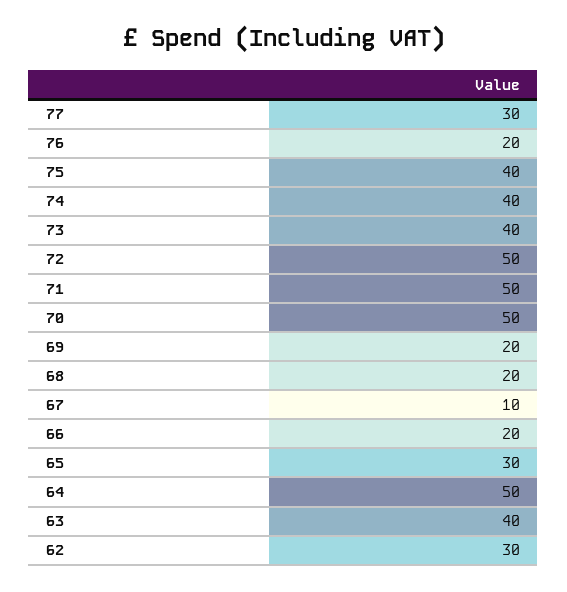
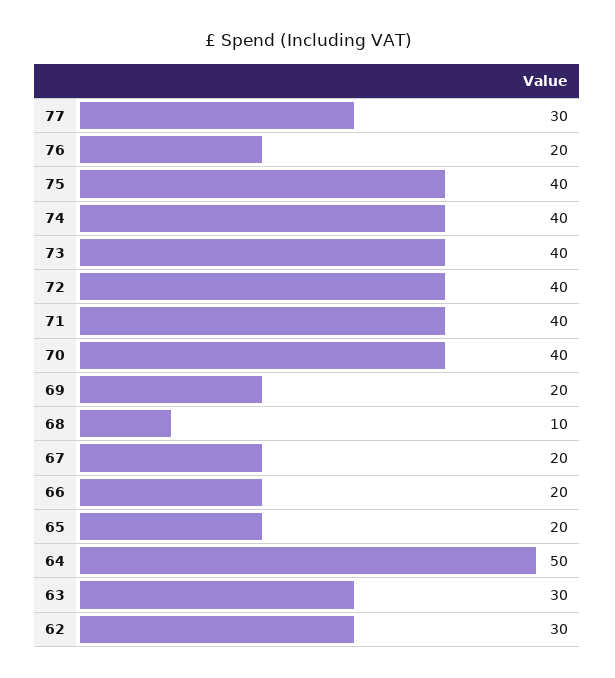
72: 50 -> 40
71: 50 -> 40
70: 50 -> 40
68: 20 -> 10
67: 10 -> 20
65: 30 -> 20
63: 40 -> 30

